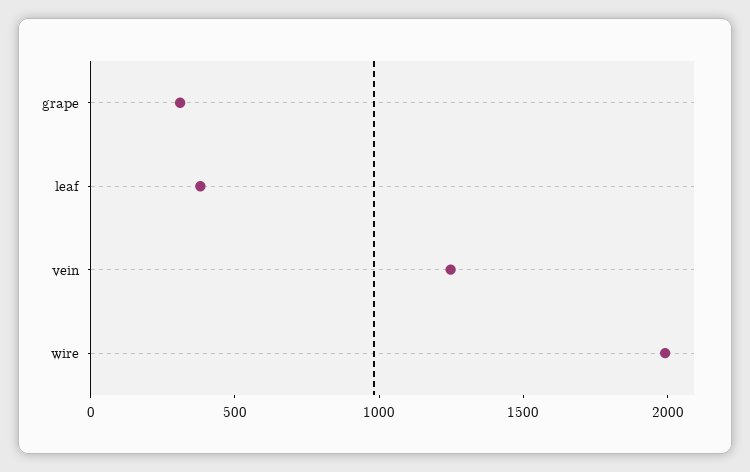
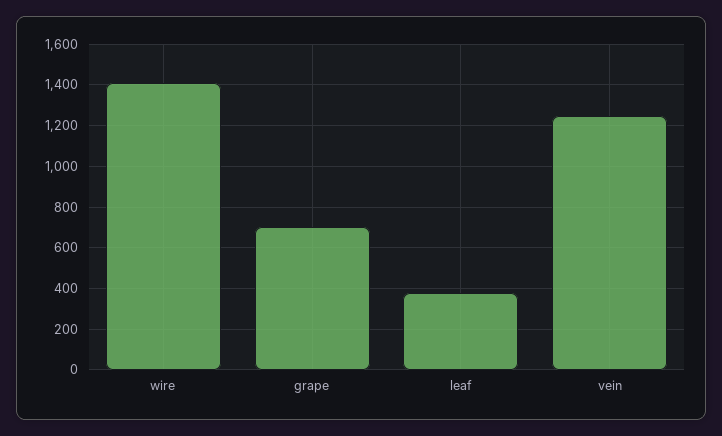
grape: 300 -> 700
wire: 2000 -> 1400

